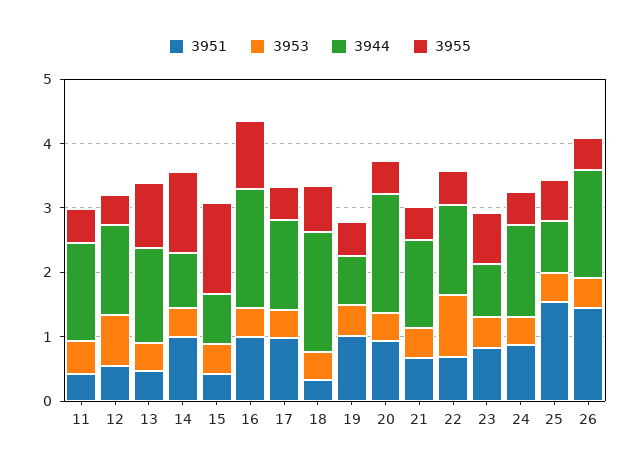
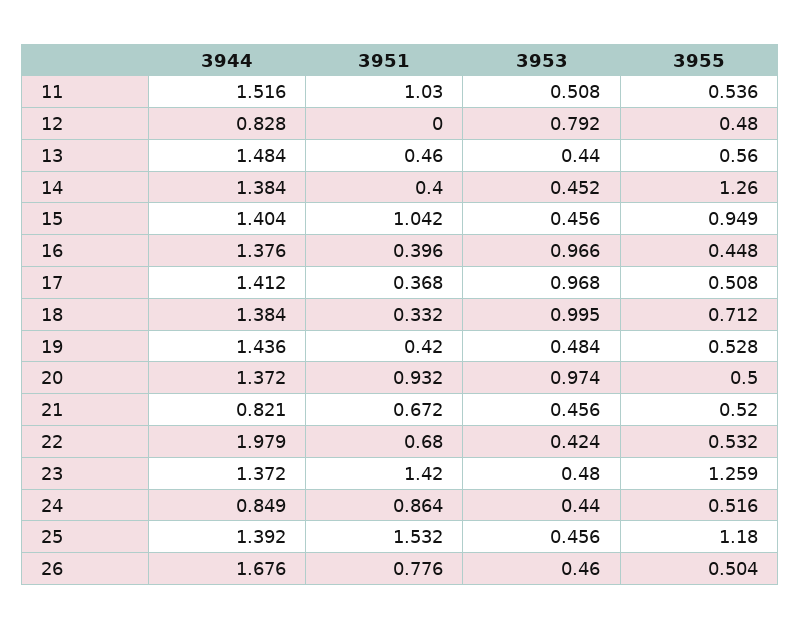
3951, 11: 0.4 -> 1.03
3951, 12: 0.6 -> 0
3944, 12: 1.4 -> 0.828
3955, 13: 1 -> 0.56
3951, 14: 1 -> 0.4
3944, 14: 0.8 -> 1.384
3951, 15: 0.4 -> 1.042
3944, 15: 0.8 -> 1.404
3955, 15: 1.4 -> 0.949
3951, 16: 1 -> 0.396
3953, 16: 0.4 -> 0.966
3944, 16: 1.8 -> 1.376
3955, 16: 1 -> 0.448
3951, 17: 1 -> 0.368
3953, 17: 0.4 -> 0.968
3953, 18: 0.4 -> 0.995
3944, 18: 1.8 -> 1.384
3951, 19: 1 -> 0.42
3944, 19: 0.8 -> 1.436
3953, 20: 0.4 -> 0.974
3944, 20: 1.8 -> 1.372
3944, 21: 1.4 -> 0.821
3953, 22: 1 -> 0.424
3944, 22: 1.4 -> 1.979
3951, 23: 0.8 -> 1.42
3944, 23: 0.8 -> 1.372
3955, 23: 0.8 -> 1.259
3944, 24: 1.4 -> 0.849
3944, 25: 0.8 -> 1.392
3955, 25: 0.6 -> 1.18
3951, 26: 1.4 -> 0.776

